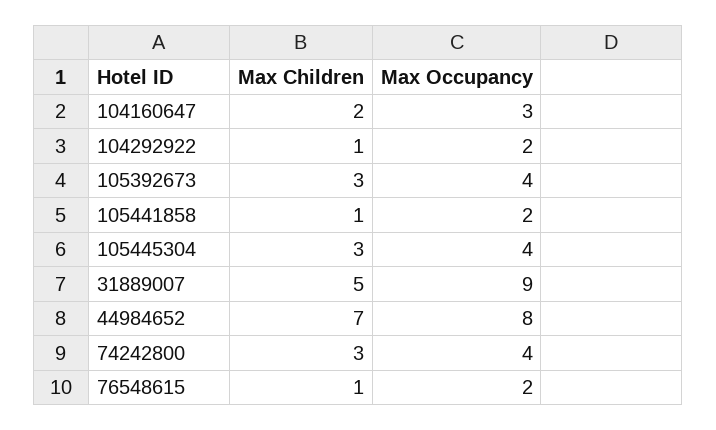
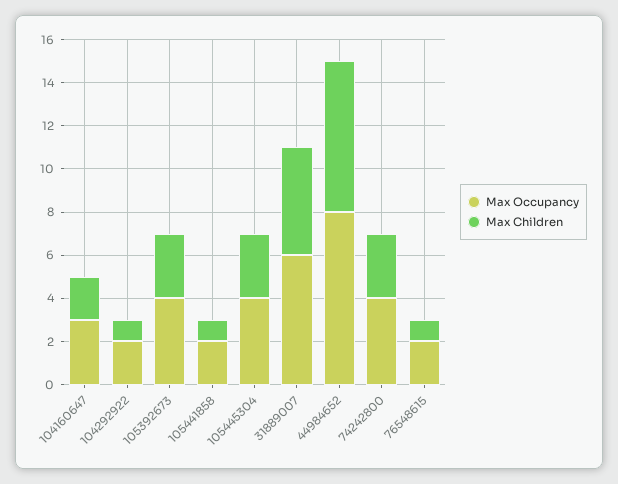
Max Occupancy, 31889007: 9 -> 6

